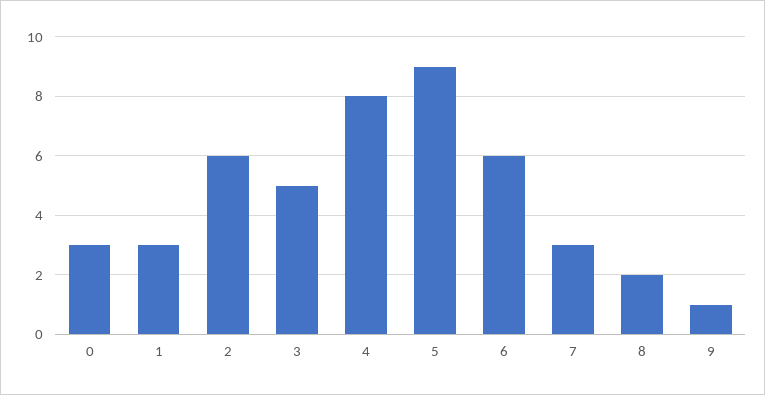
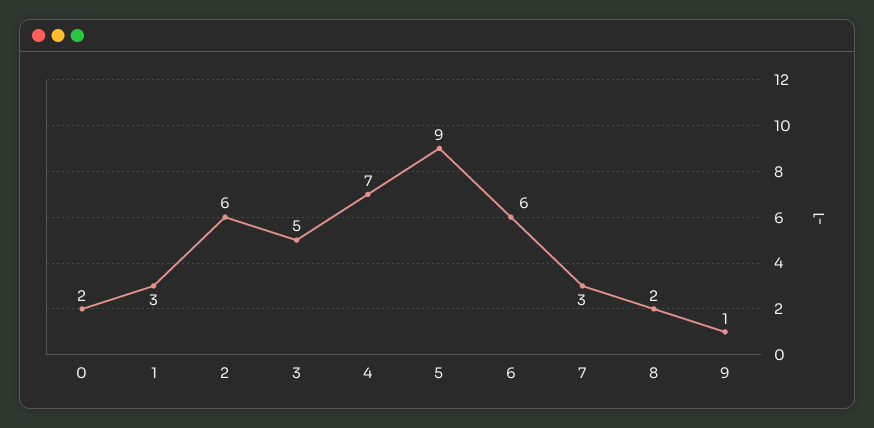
0: 3 -> 2
4: 8 -> 7

